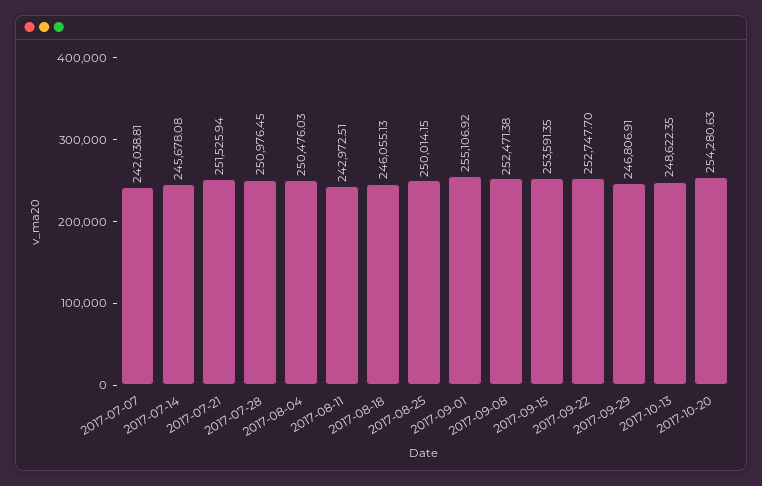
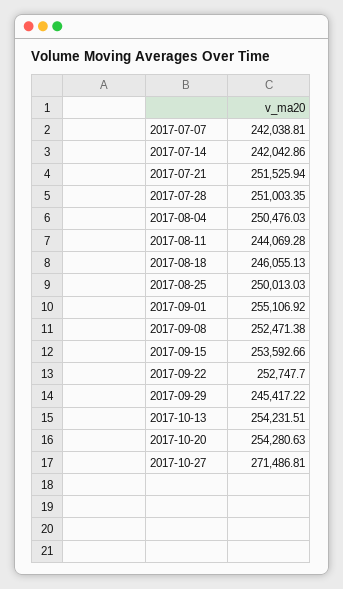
2017-07-14: 245678.08 -> 242042.86
2017-07-28: 250976.45 -> 251003.35
2017-08-11: 242972.51 -> 244069.28
2017-08-25: 250014.15 -> 250013.03
2017-09-15: 253591.35 -> 253592.66
2017-09-29: 246806.91 -> 245417.22
2017-10-13: 248622.35 -> 254231.51
2017-10-27: none -> 271486.81

